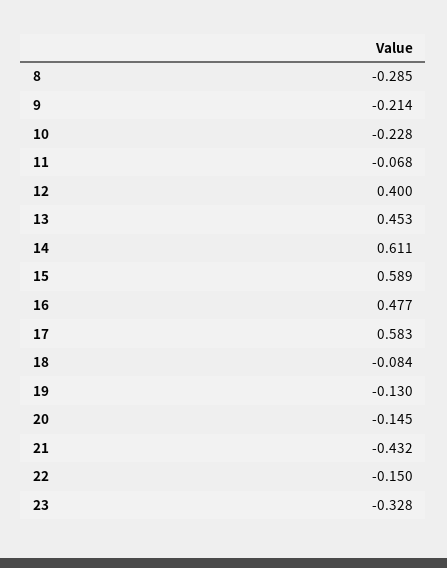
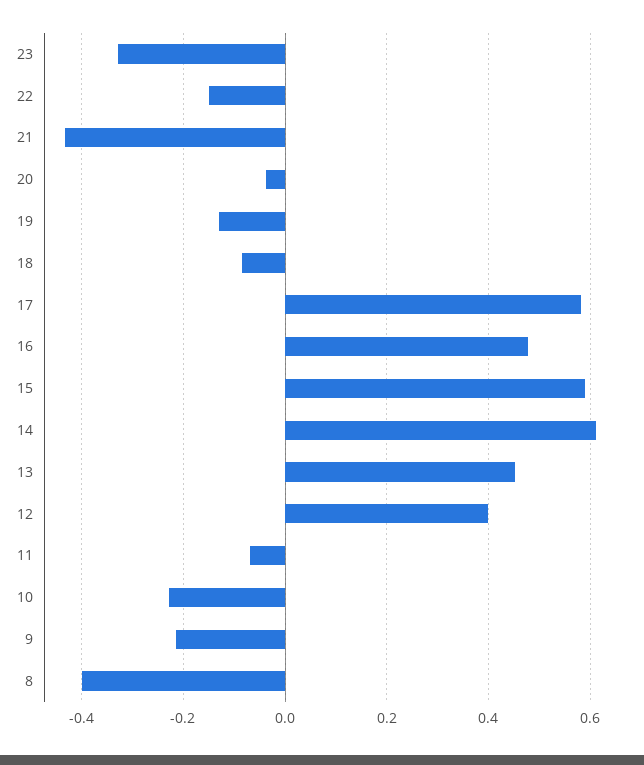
8: -0.285 -> -0.4
20: -0.145 -> -0.04

